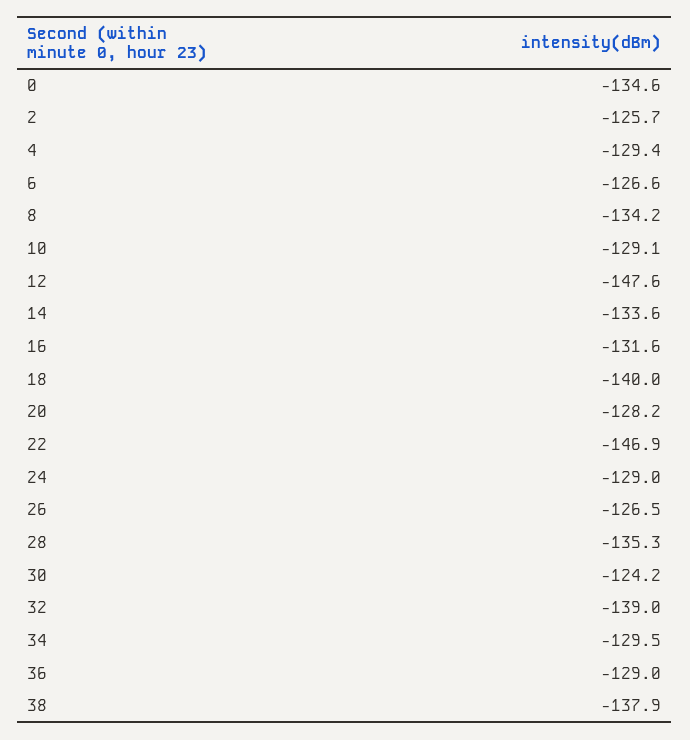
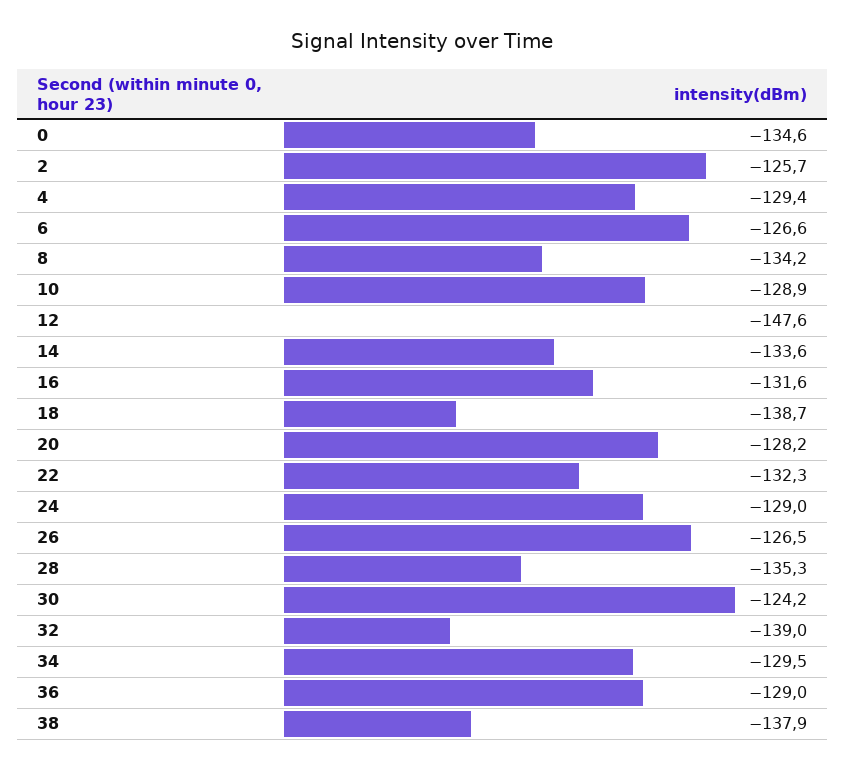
10: -129.1 -> -128.9
18: -140 -> -138.7
22: -146.9 -> -132.3

